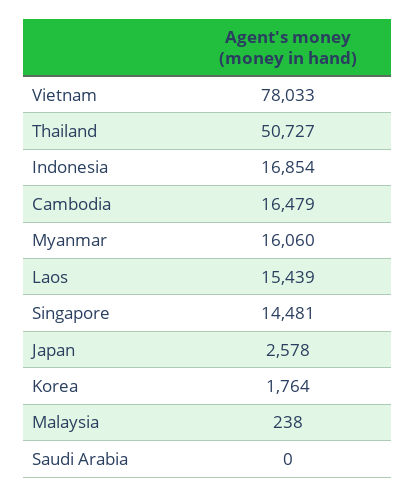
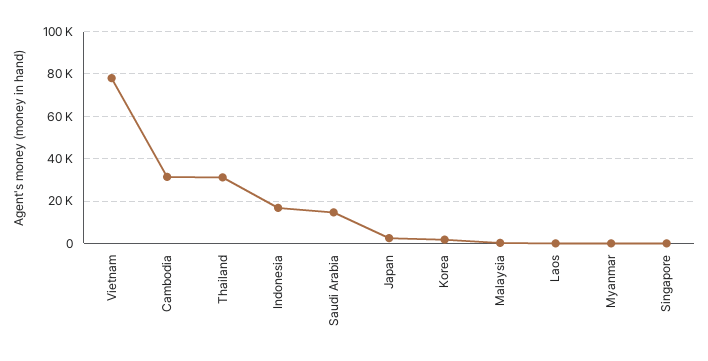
Thailand: 50727 -> 30000
Cambodia: 16479 -> 30000
Myanmar: 16060 -> 0
Laos: 15439 -> 0
Singapore: 14481 -> 0
Saudi Arabia: 0 -> 15000

